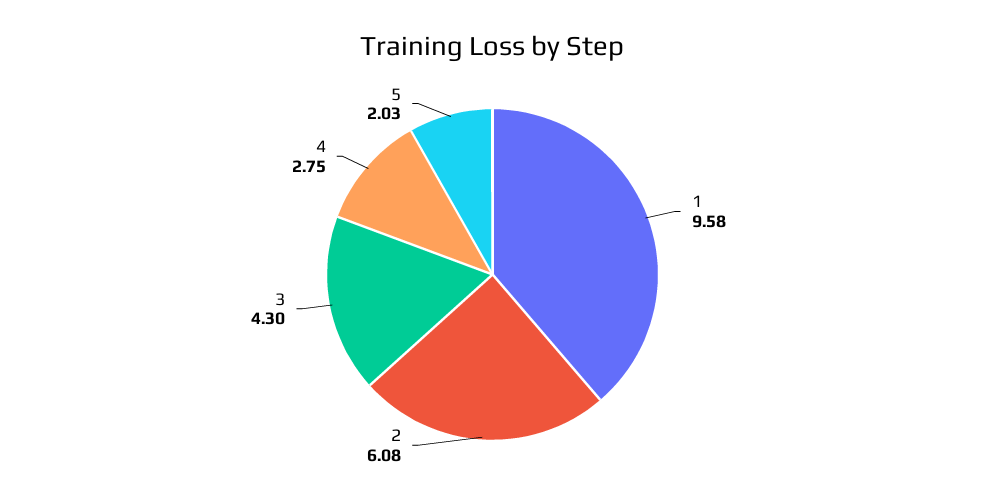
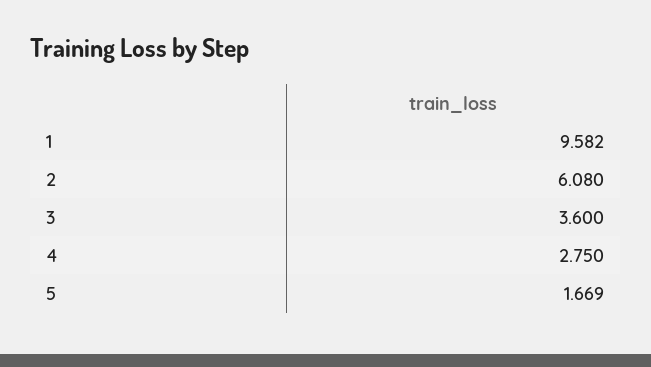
3: 4.3 -> 3.6
5: 2.03 -> 1.669

